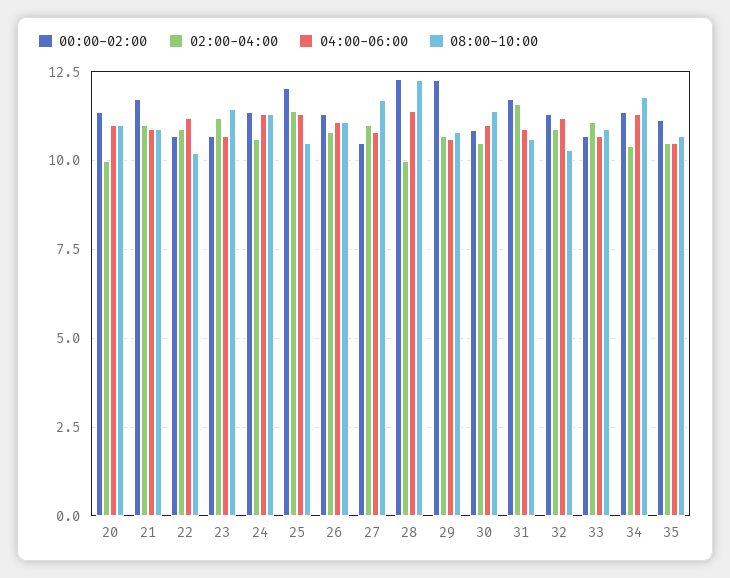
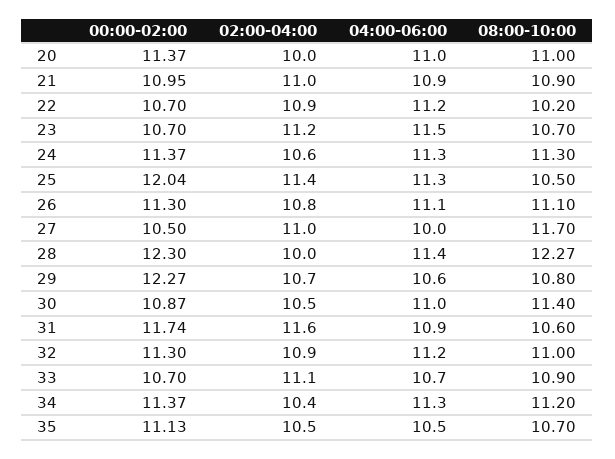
00:00-02:00, 21: 11.75 -> 10.95
04:00-06:00, 23: 10.75 -> 11.5
08:00-10:00, 23: 11.5 -> 10.7
04:00-06:00, 27: 10.75 -> 10
08:00-10:00, 32: 10.25 -> 11
08:00-10:00, 34: 11.75 -> 11.2

